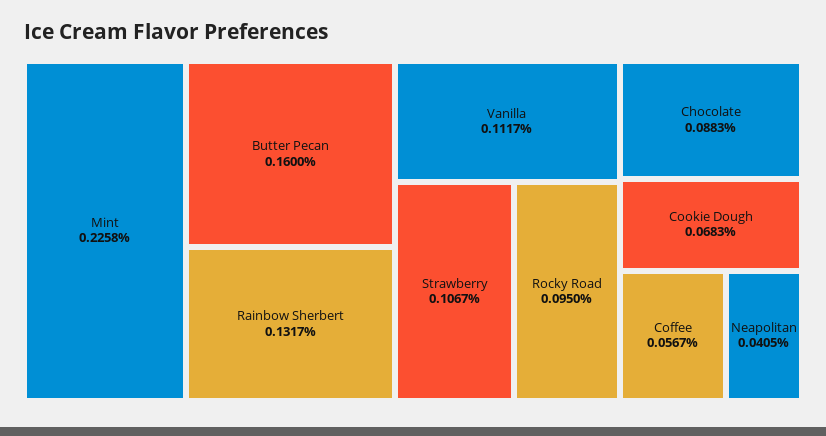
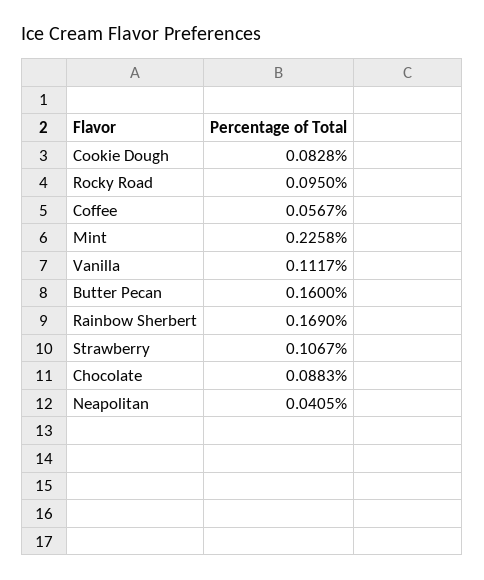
Rainbow Sherbert: 0.1317 -> 0.169
Cookie Dough: 0.0683 -> 0.0828

